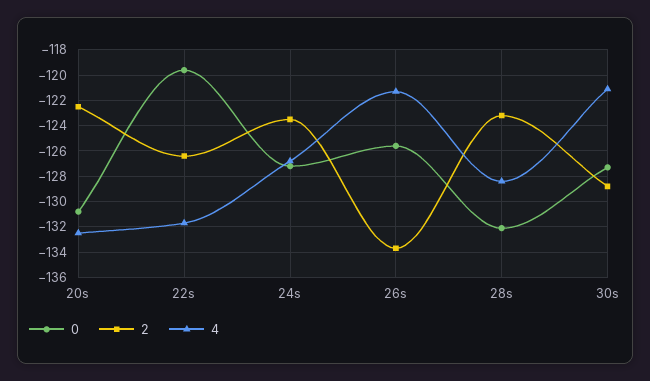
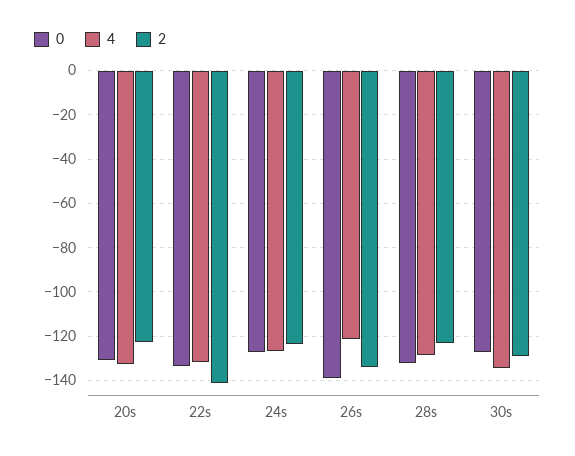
0, 22s: -119.5 -> -135
2, 22s: -126.5 -> -140
0, 26s: -125.5 -> -140
4, 30s: -121 -> -135

